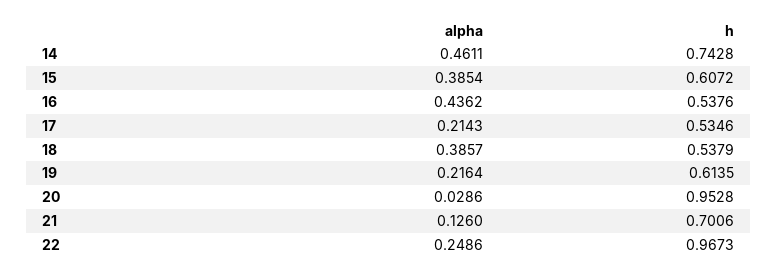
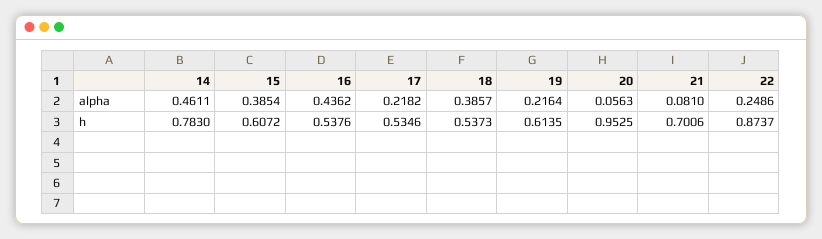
h, 14: 0.7428 -> 0.783
alpha, 17: 0.2143 -> 0.2182
h, 18: 0.5379 -> 0.5373
alpha, 20: 0.0286 -> 0.0563
h, 20: 0.9528 -> 0.9525
alpha, 21: 0.126 -> 0.081
h, 22: 0.9673 -> 0.8737

